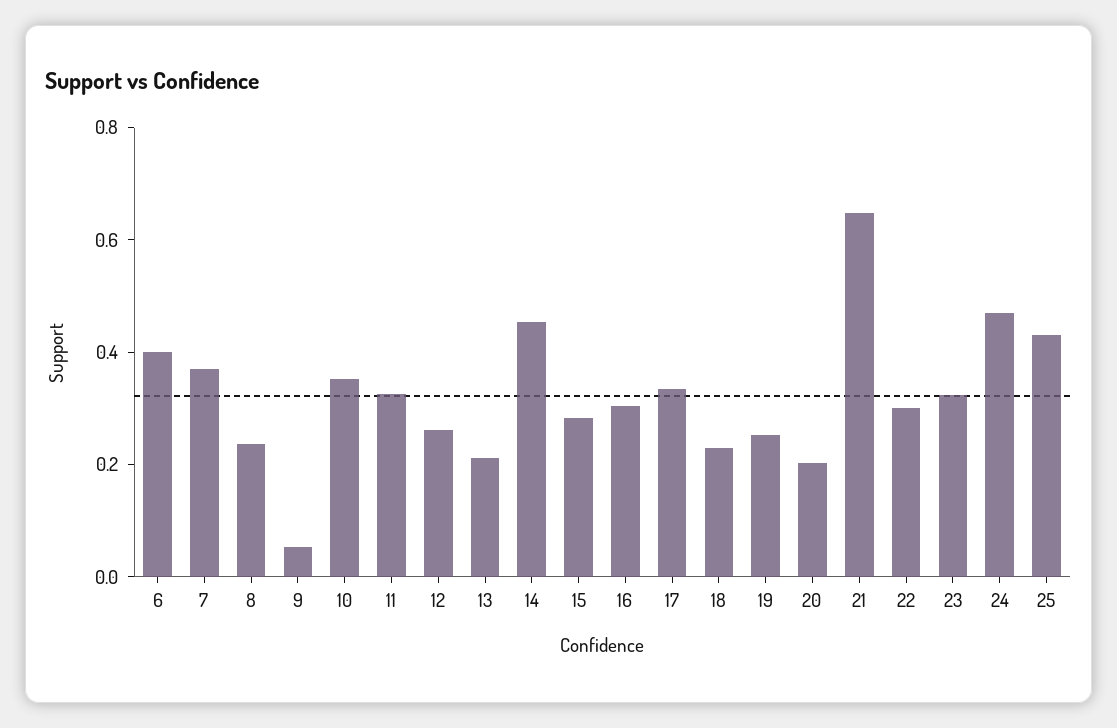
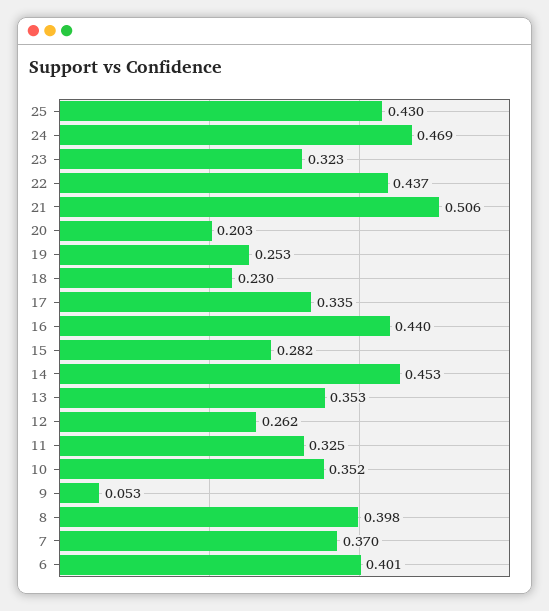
8: 0.25 -> 0.398
13: 0.2 -> 0.353
16: 0.3 -> 0.44
21: 0.65 -> 0.506
22: 0.3 -> 0.437

